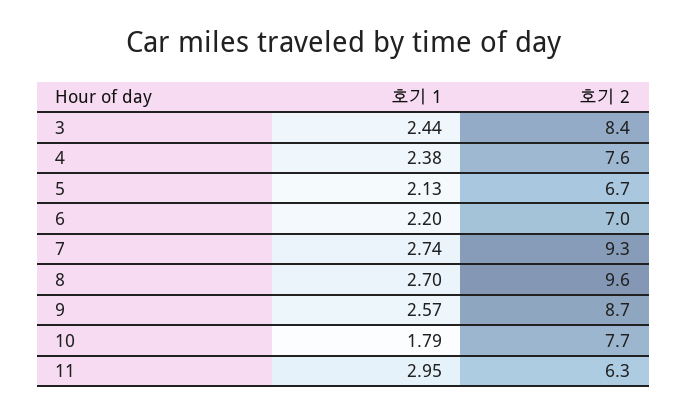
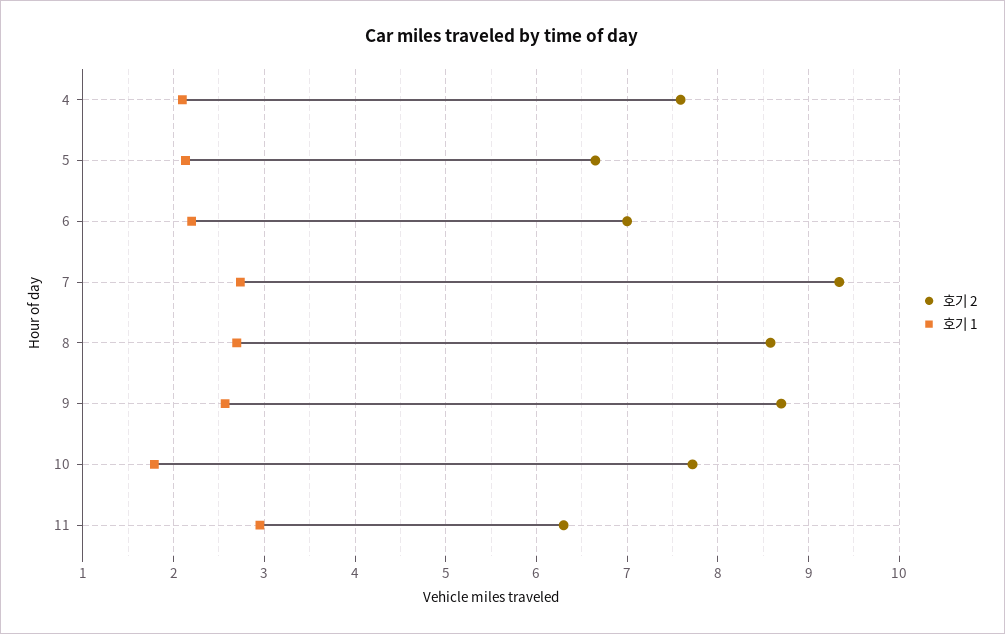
호기 1, 3: 2.44 -> none
호기 2, 3: 8.4 -> none
호기 1, 4: 2.38 -> 2.1
호기 2, 8: 9.6 -> 8.6

